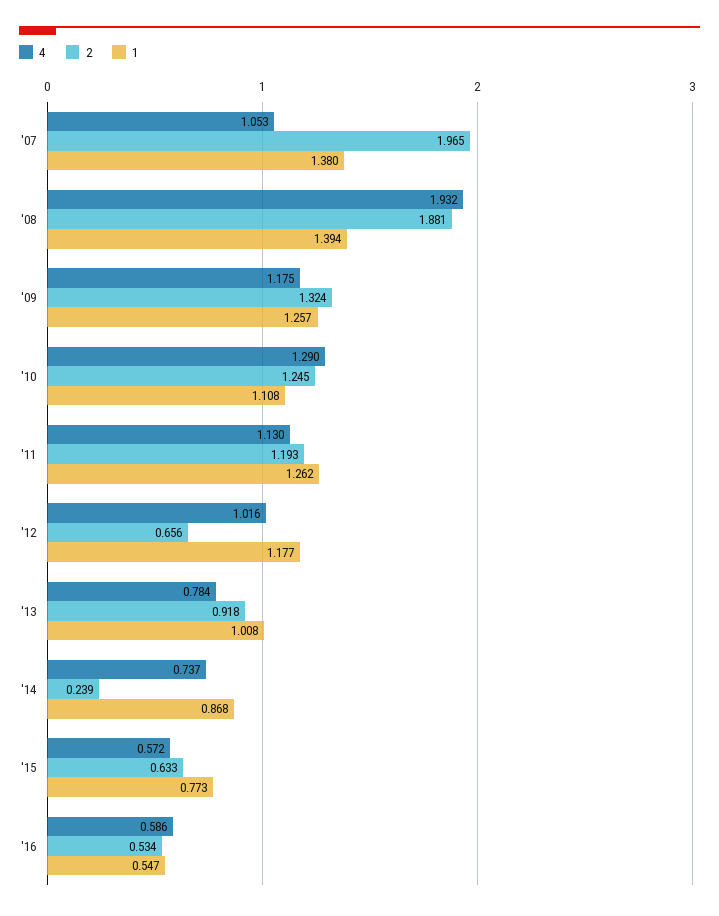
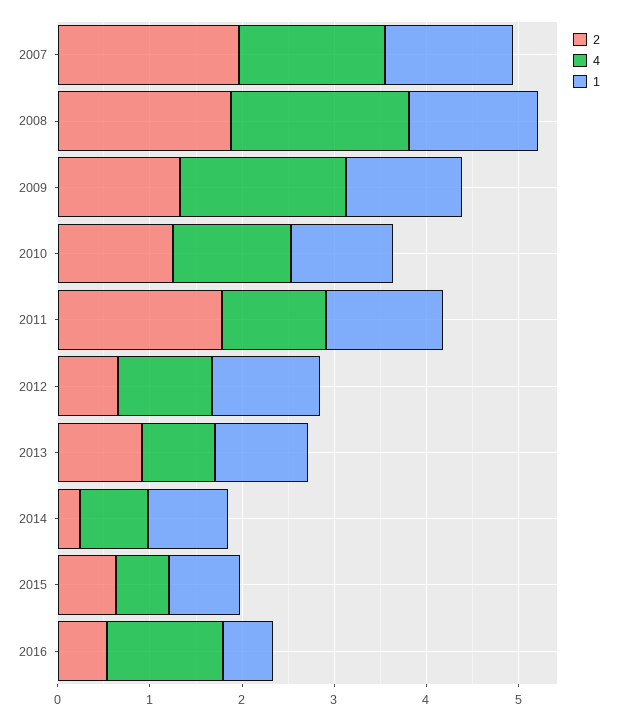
4, '07: 1.053 -> 1.6
4, '09: 1.175 -> 1.8
2, '11: 1.193 -> 1.8
4, '16: 0.586 -> 1.2

